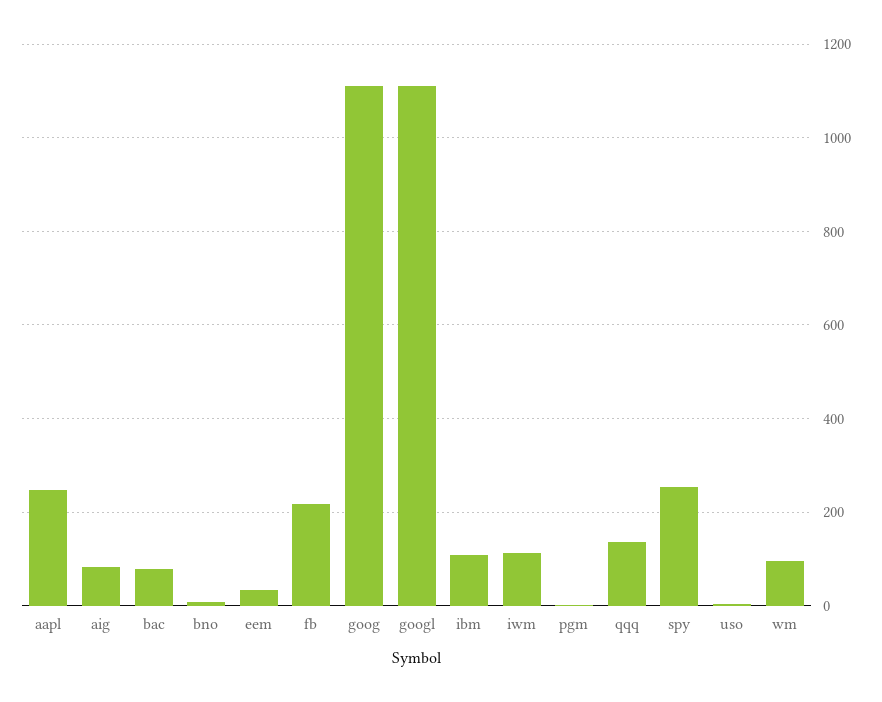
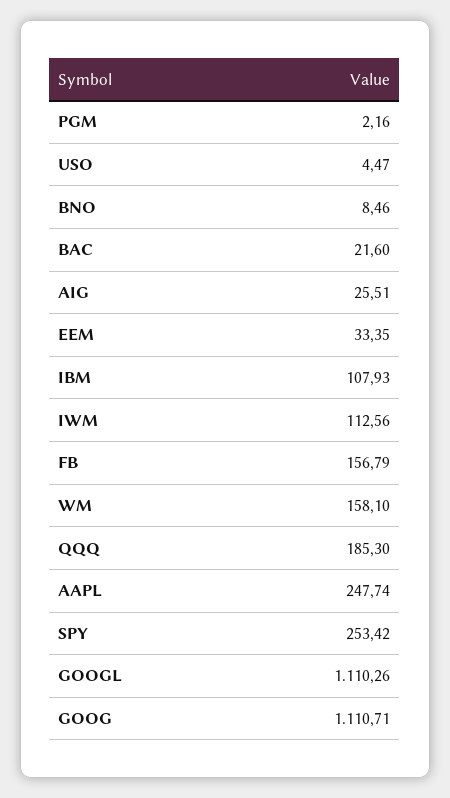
aig: 80 -> 25.51
bac: 80 -> 21.6
fb: 220 -> 156.79
qqq: 140 -> 185.3
wm: 100 -> 158.1

